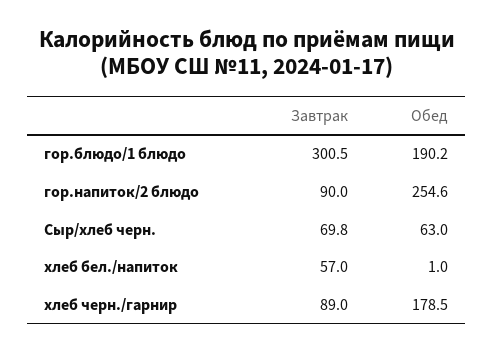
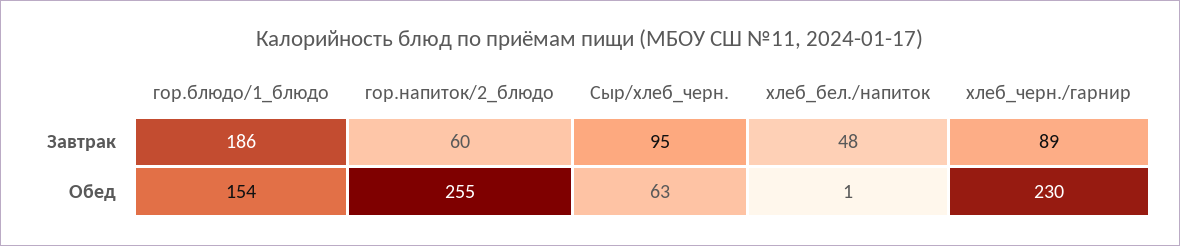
Завтрак, гор.блюдо/1 блюдо: 300.5 -> 186
Обед, гор.блюдо/1 блюдо: 190.2 -> 154
Завтрак, гор.напиток/2 блюдо: 90 -> 60
Завтрак, Сыр/хлеб черн.: 69.8 -> 95
Завтрак, хлеб бел./напиток: 57 -> 48
Обед, хлеб черн./гарнир: 178.5 -> 230

